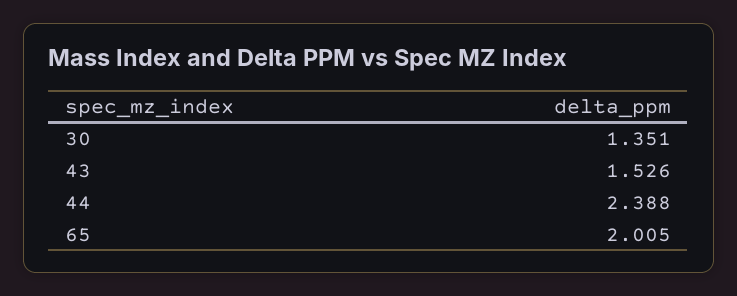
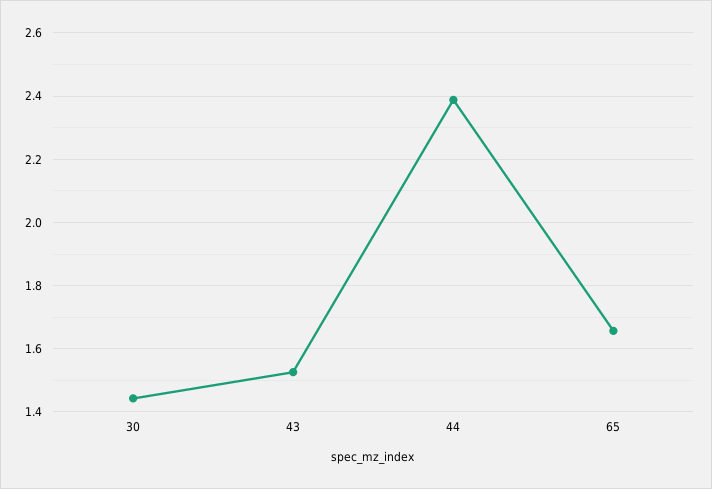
30: 1.351 -> 1.44
65: 2.005 -> 1.66

